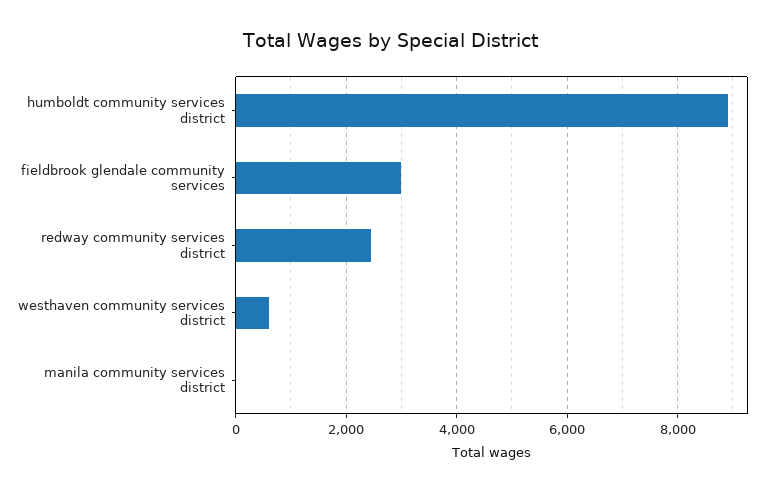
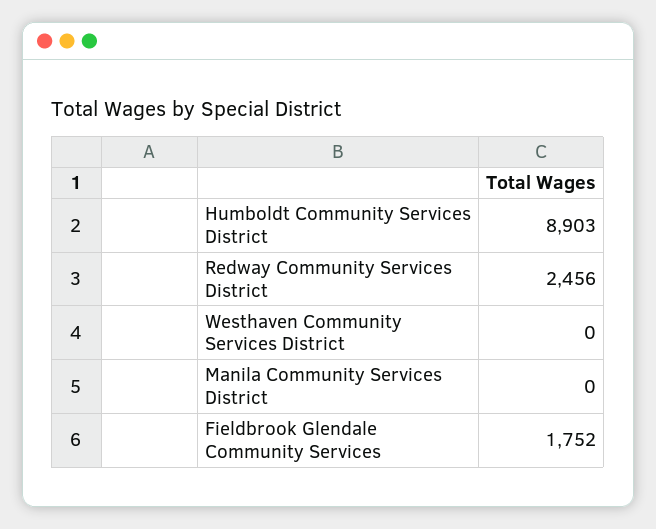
fieldbrook glendale community services: 3000 -> 1752
westhaven community services district: 600 -> 0

